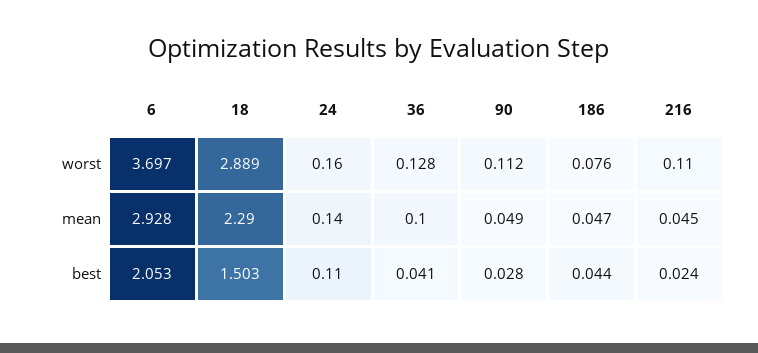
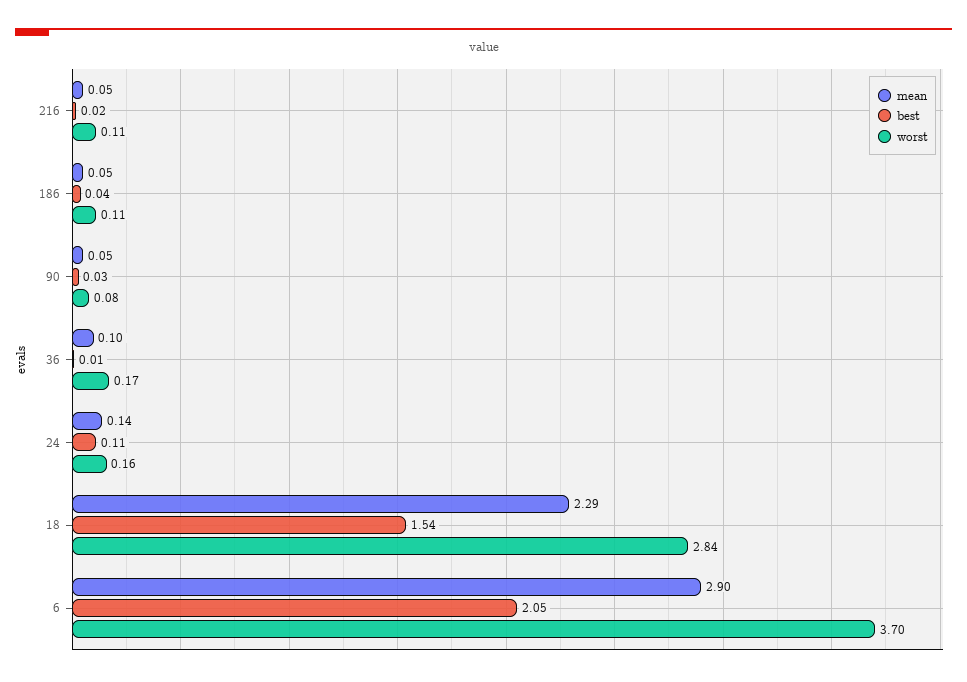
worst, 18: 2.889 -> 2.84
worst, 36: 0.128 -> 0.17
worst, 90: 0.112 -> 0.08
worst, 186: 0.076 -> 0.11
mean, 6: 2.928 -> 2.9
best, 18: 1.503 -> 1.54
best, 36: 0.041 -> 0.01

